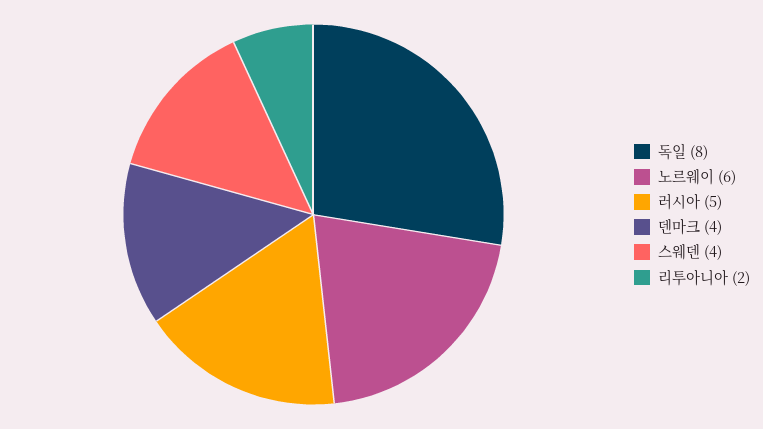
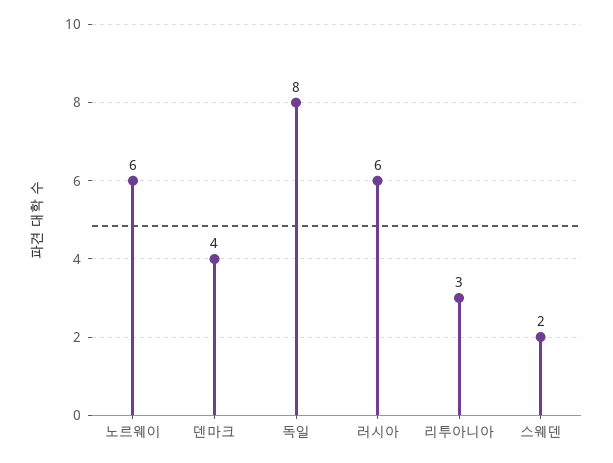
러시아: 5 -> 6
스웨덴: 4 -> 2
리투아니아: 2 -> 3

